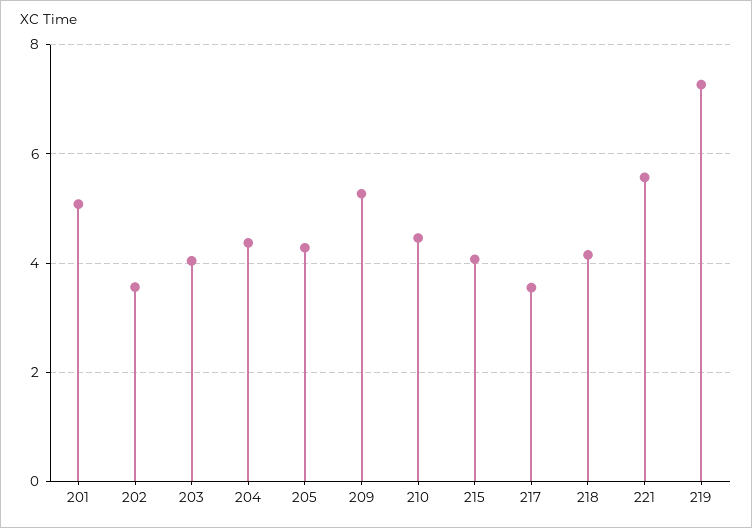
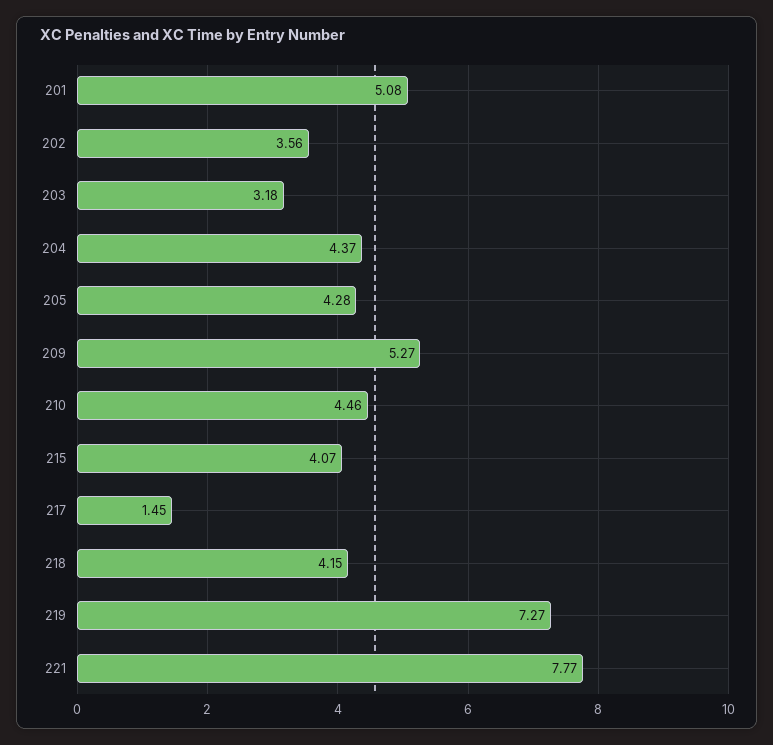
203: 4 -> 3.18
217: 3.6 -> 1.45
221: 5.6 -> 7.77

